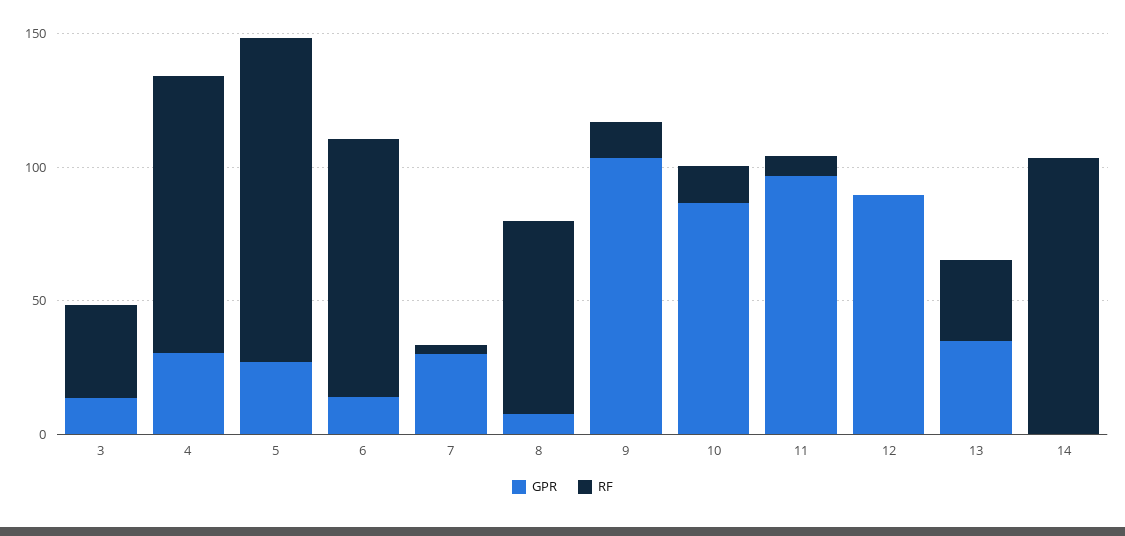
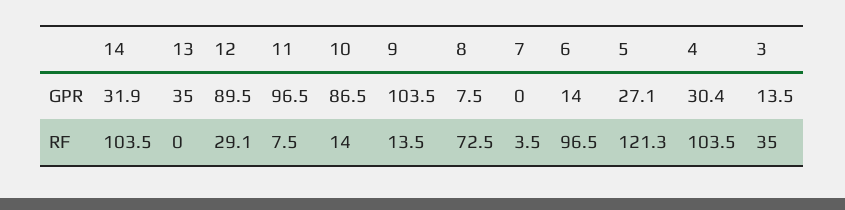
GPR, 7: 30 -> 0
RF, 12: 0 -> 29.1
RF, 13: 30 -> 0
GPR, 14: 0 -> 31.9

